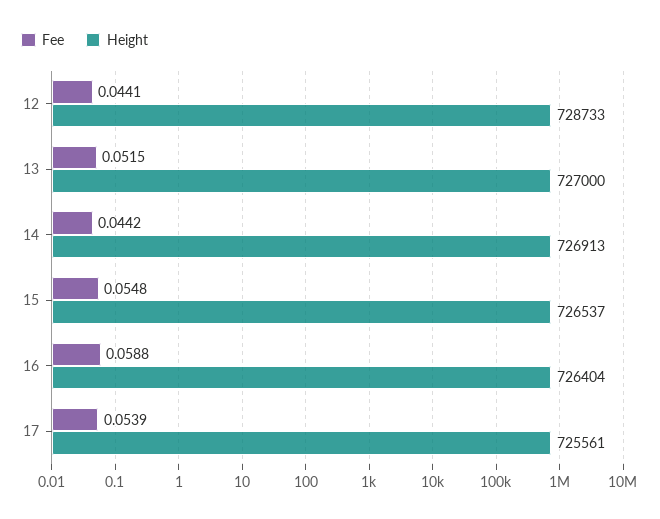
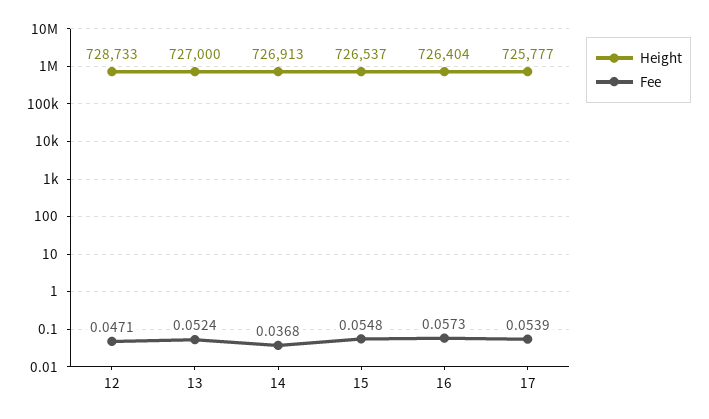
Fee, 12: 0.0441 -> 0.0471
Fee, 13: 0.0515 -> 0.0524
Fee, 14: 0.0442 -> 0.0368
Fee, 16: 0.0588 -> 0.0573
Height, 17: 725561 -> 725777

